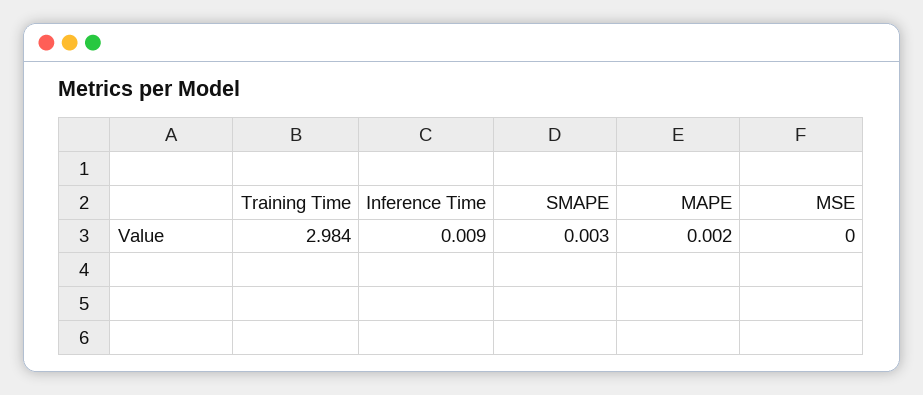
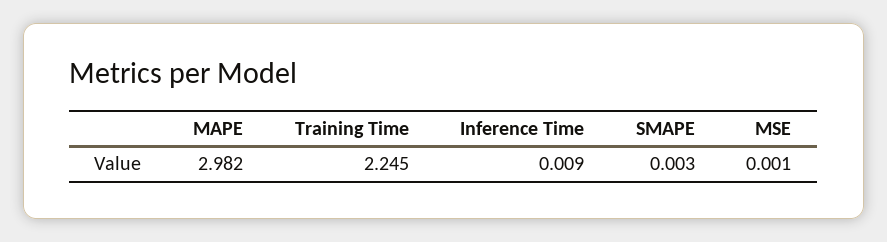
Training Time: 2.984 -> 2.245
MAPE: 0.002 -> 2.982
MSE: 0 -> 0.001

